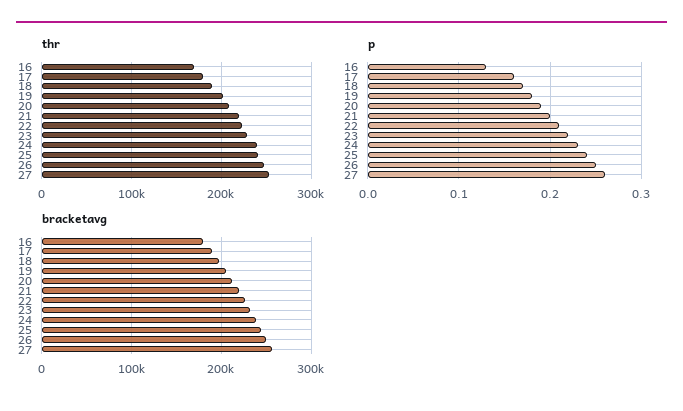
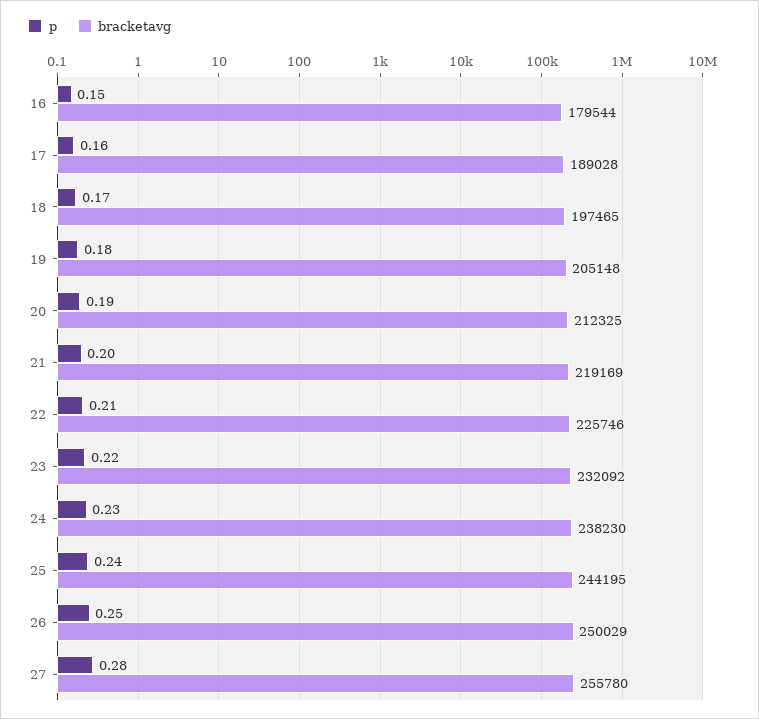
thr, 16: 170000 -> none
thr, 17: 180000 -> none
thr, 18: 190000 -> none
thr, 19: 200000 -> none
thr, 20: 210000 -> none
thr, 21: 220000 -> none
thr, 22: 220000 -> none
thr, 23: 230000 -> none
thr, 24: 240000 -> none
thr, 25: 240000 -> none
thr, 26: 250000 -> none
thr, 27: 250000 -> none
p, 16: 0.13 -> 0.15
p, 27: 0.26 -> 0.28

